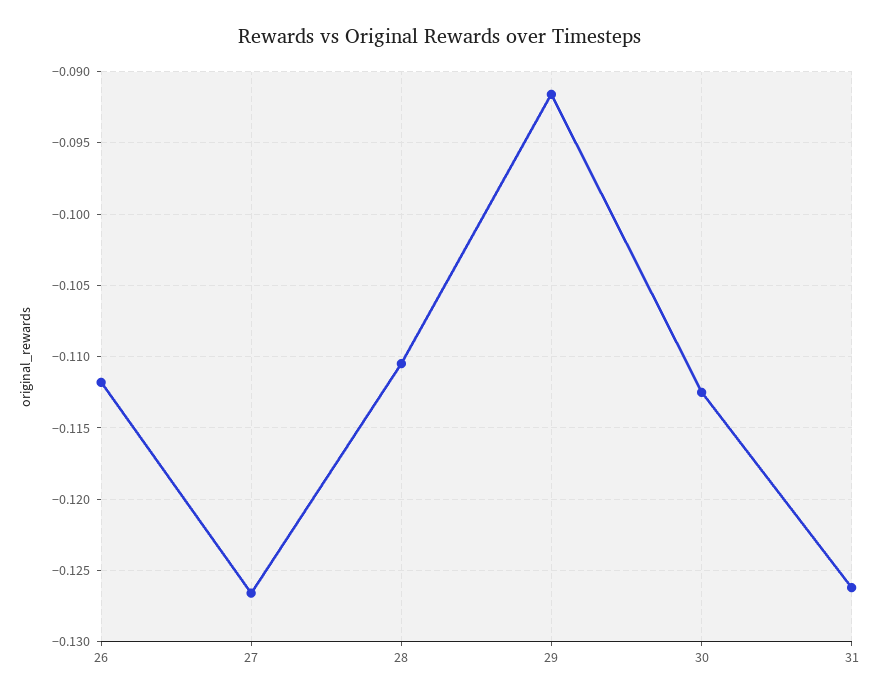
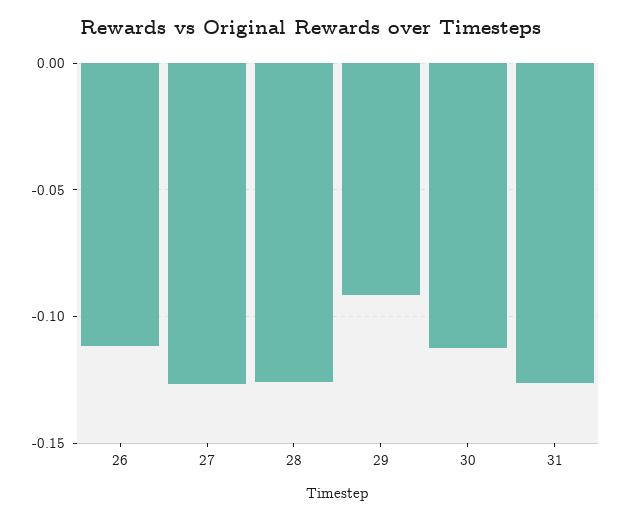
28: -0.1105 -> -0.125

